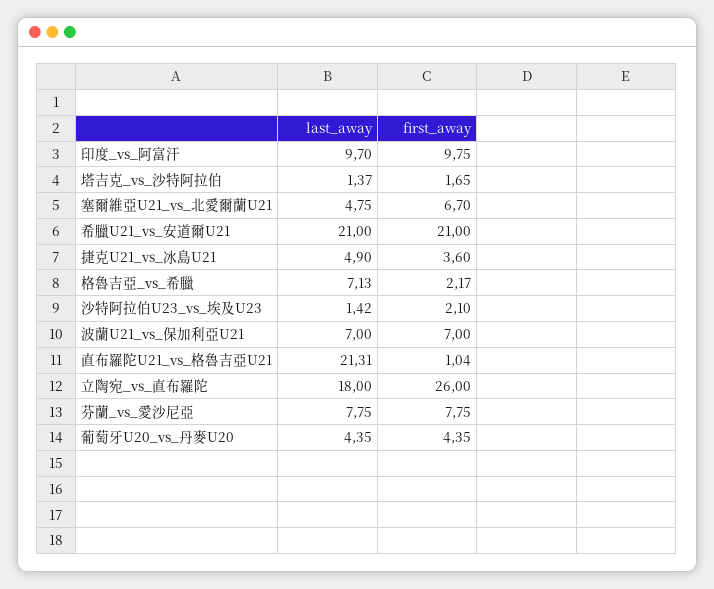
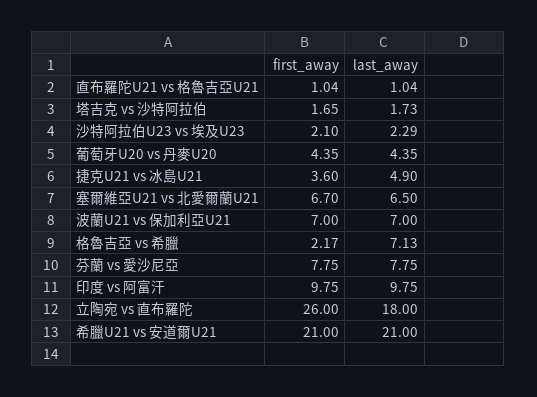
last_away, 印度_vs_阿富汗: 9.7 -> 9.75
last_away, 塔吉克_vs_沙特阿拉伯: 1.37 -> 1.73
last_away, 塞爾維亞U21_vs_北愛爾蘭U21: 4.75 -> 6.5
last_away, 沙特阿拉伯U23_vs_埃及U23: 1.42 -> 2.29
last_away, 直布羅陀U21_vs_格魯吉亞U21: 21.31 -> 1.04

